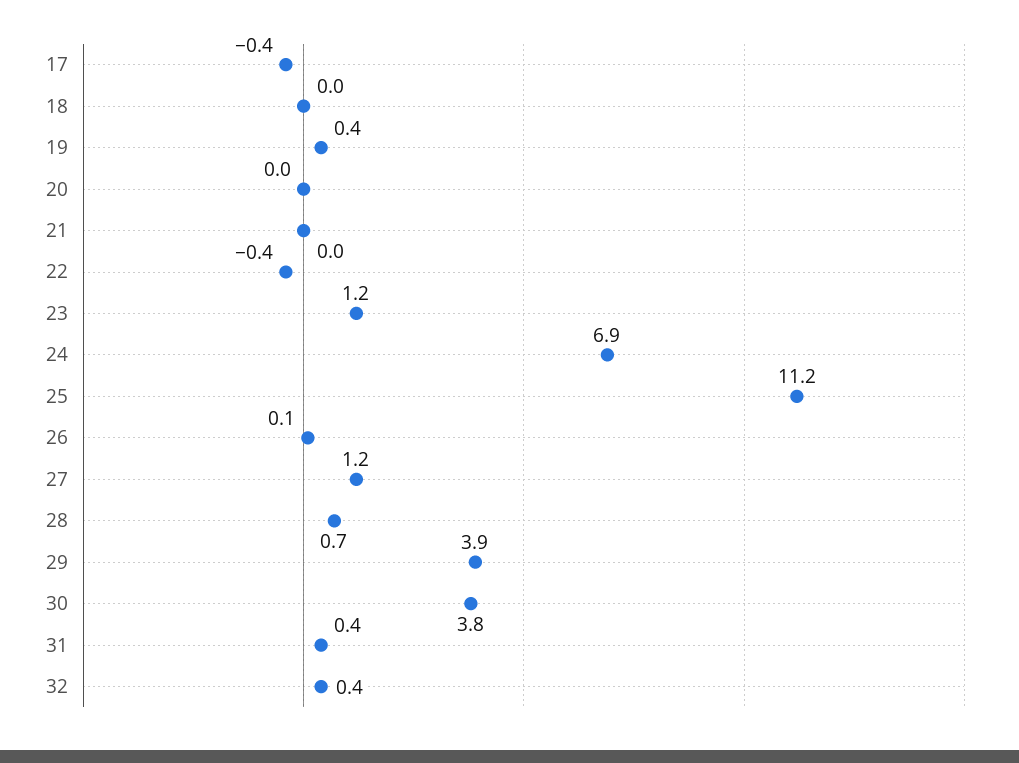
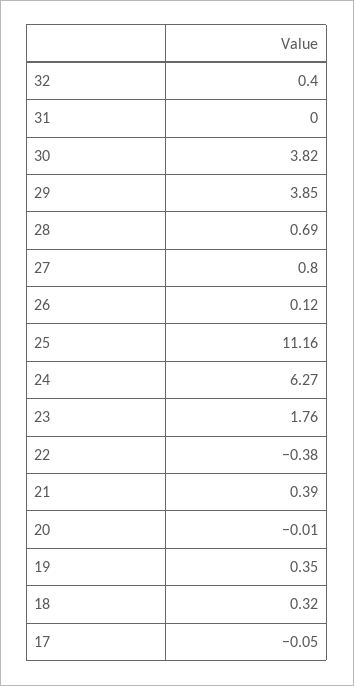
17: -0.4 -> -0.05
18: 0 -> 0.32
21: 0 -> 0.39
23: 1.2 -> 1.76
24: 6.9 -> 6.27
27: 1.2 -> 0.8
31: 0.4 -> 0

